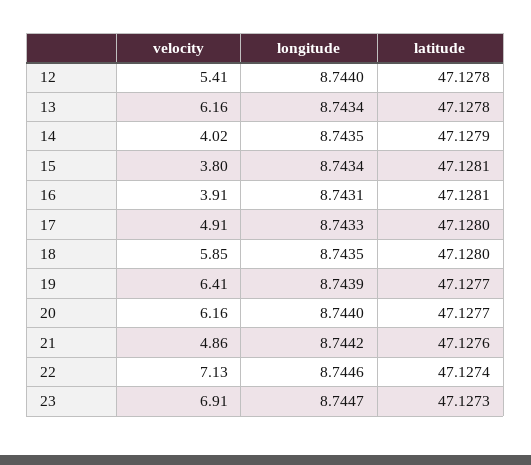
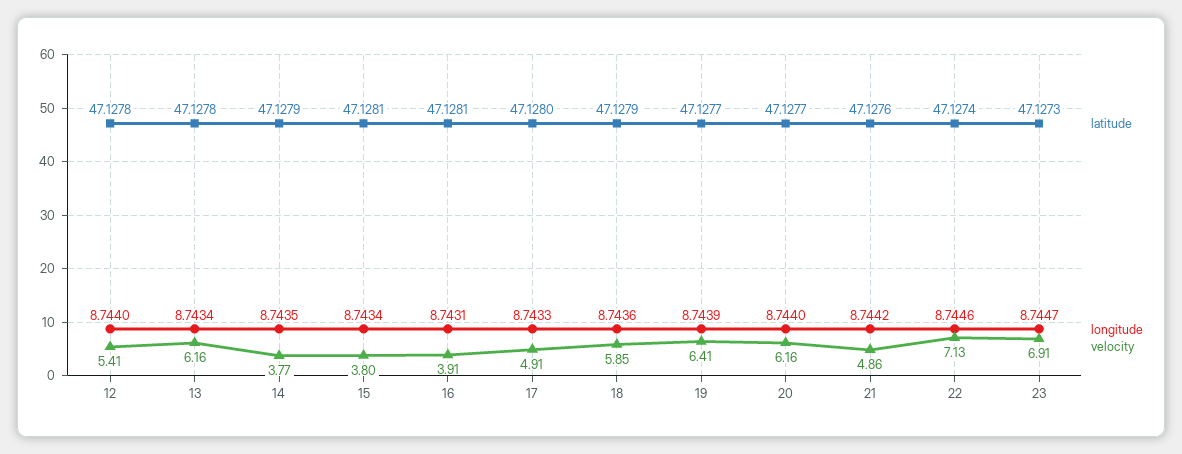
velocity, 14: 4.02 -> 3.77
longitude, 18: 8.7435 -> 8.7436
latitude, 18: 47.128 -> 47.1279

